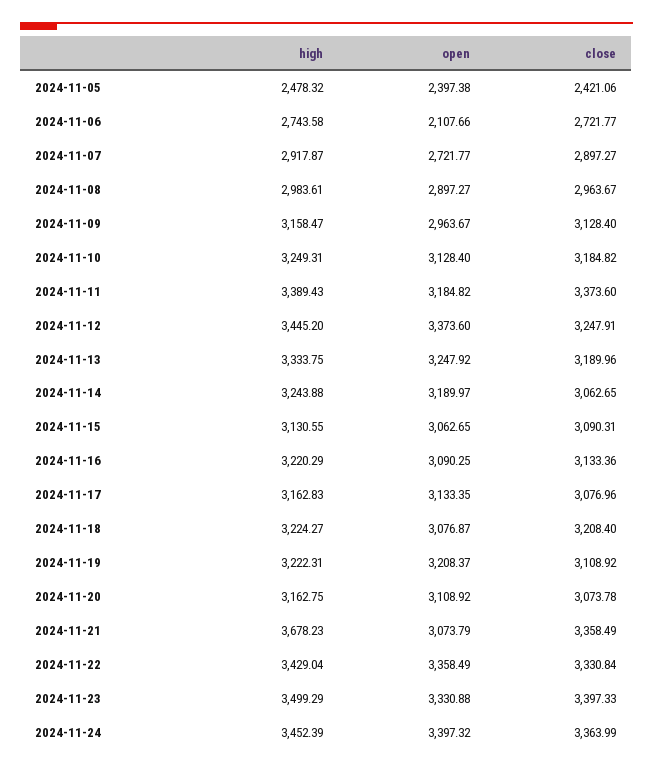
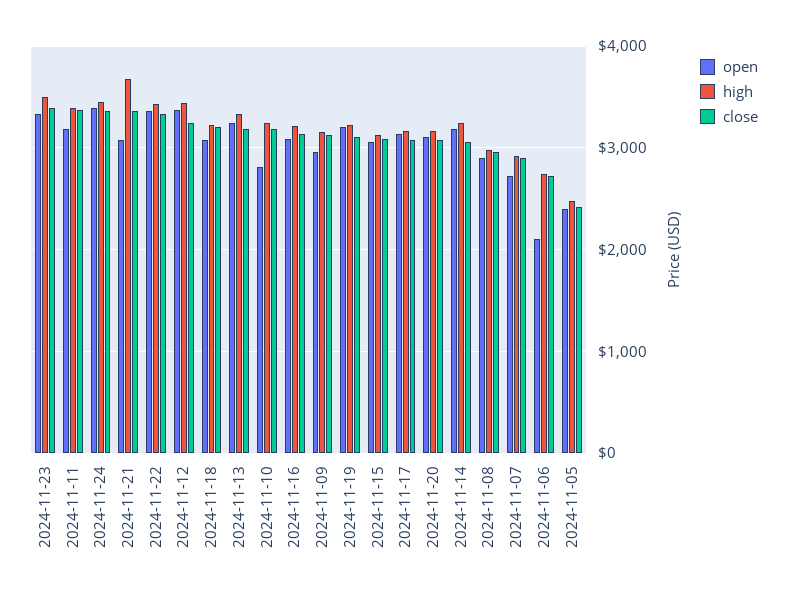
open, 2024-11-10: 3128.4 -> 2800

